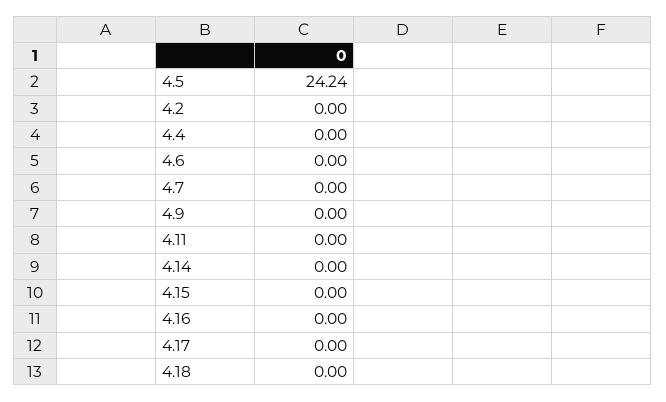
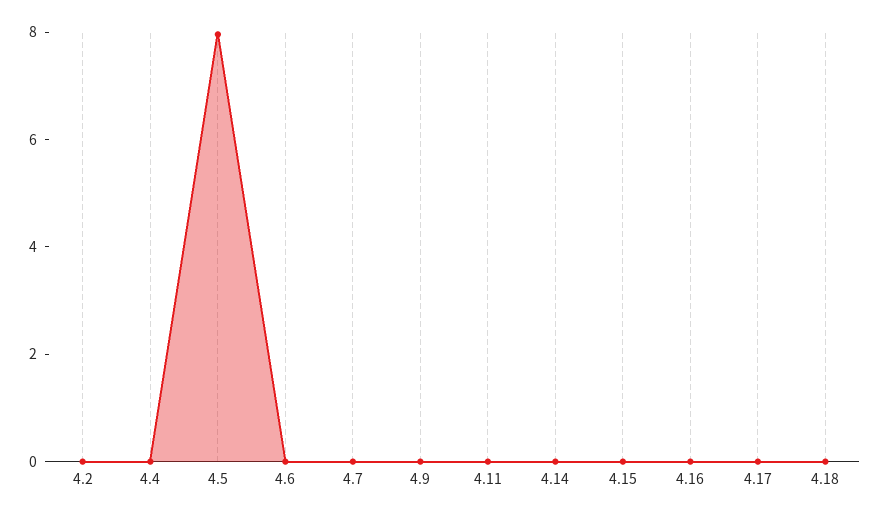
4.5: 24.24 -> 8

